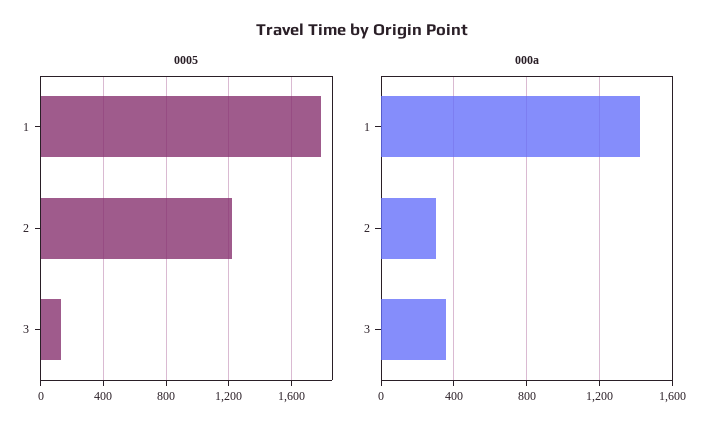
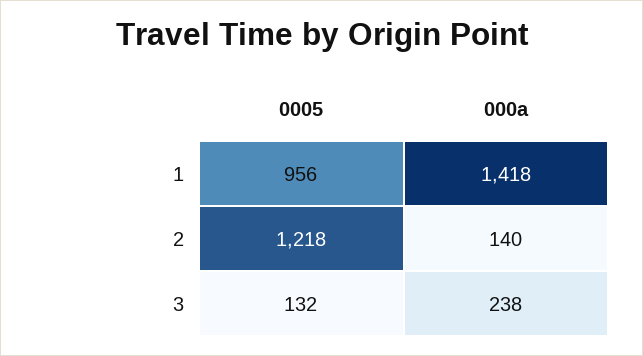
0005, 1: 1800 -> 956
000a, 2: 300 -> 140
000a, 3: 350 -> 238

